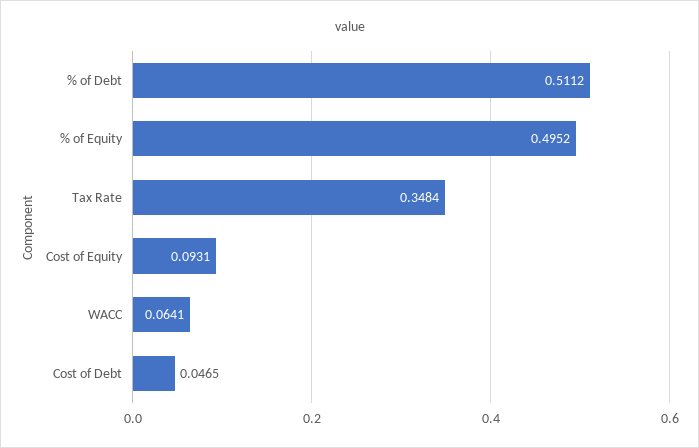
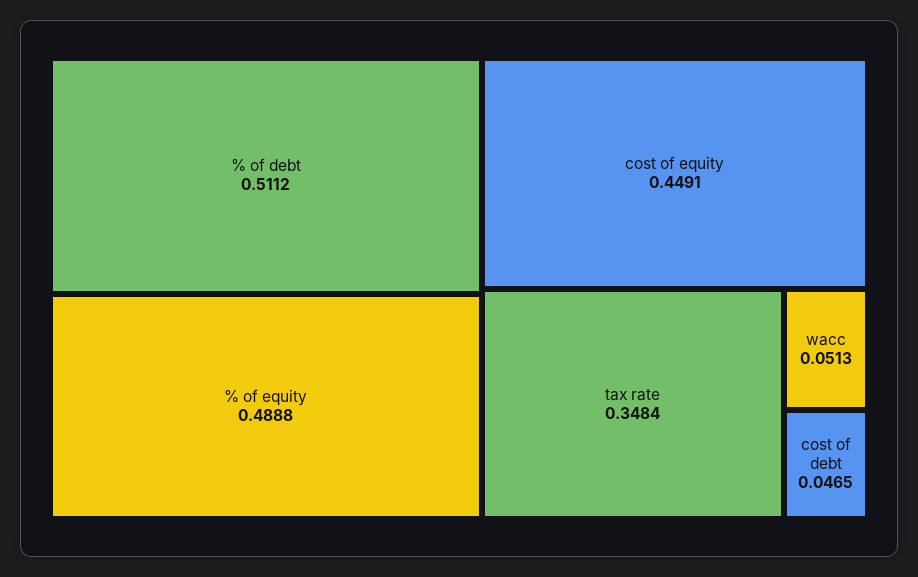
% of Equity: 0.4952 -> 0.4888
Cost of Equity: 0.0931 -> 0.4491
WACC: 0.0641 -> 0.0513

